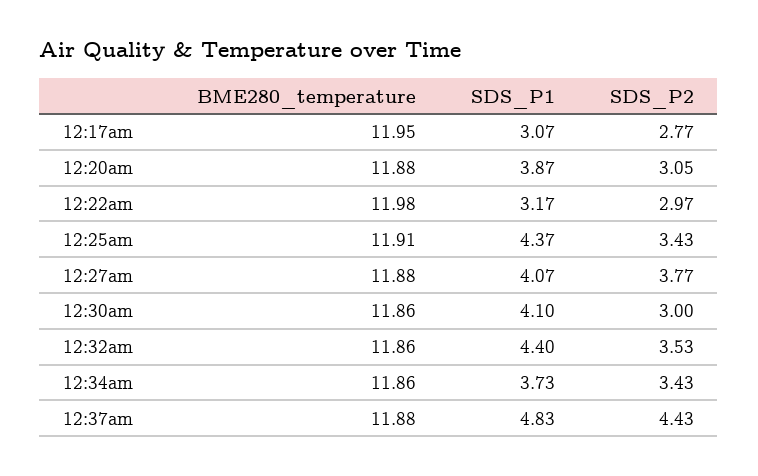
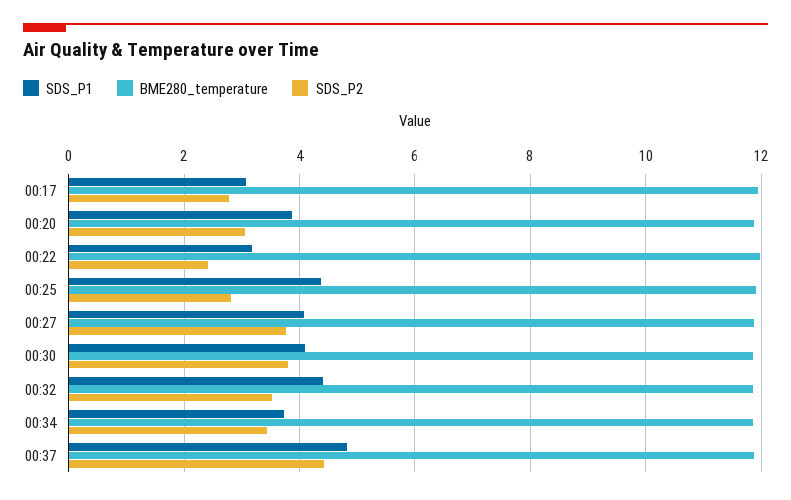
SDS_P2, 12:22am: 2.97 -> 2.4
SDS_P2, 12:25am: 3.43 -> 2.8
SDS_P2, 12:30am: 3 -> 3.8

